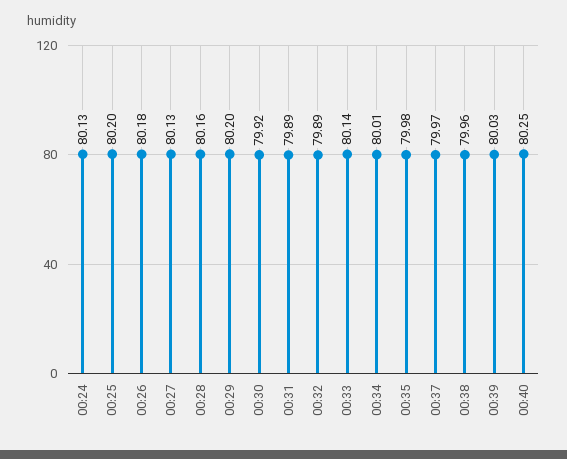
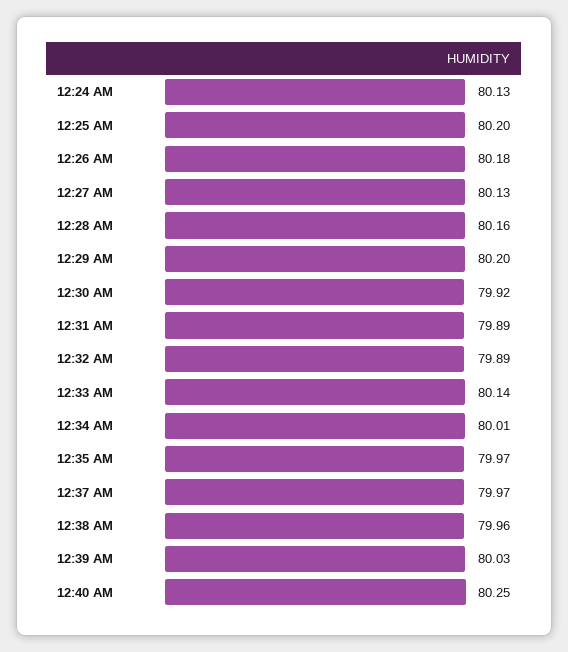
00:35: 79.98 -> 79.97

